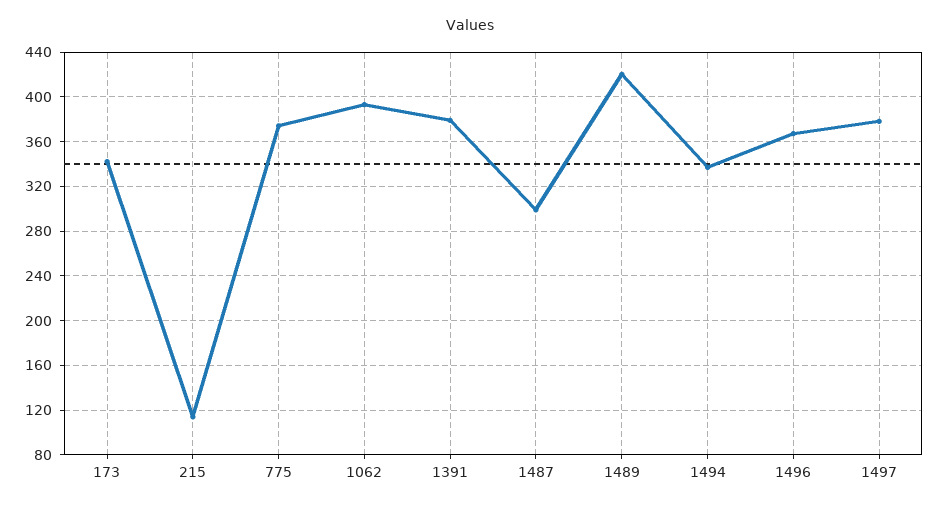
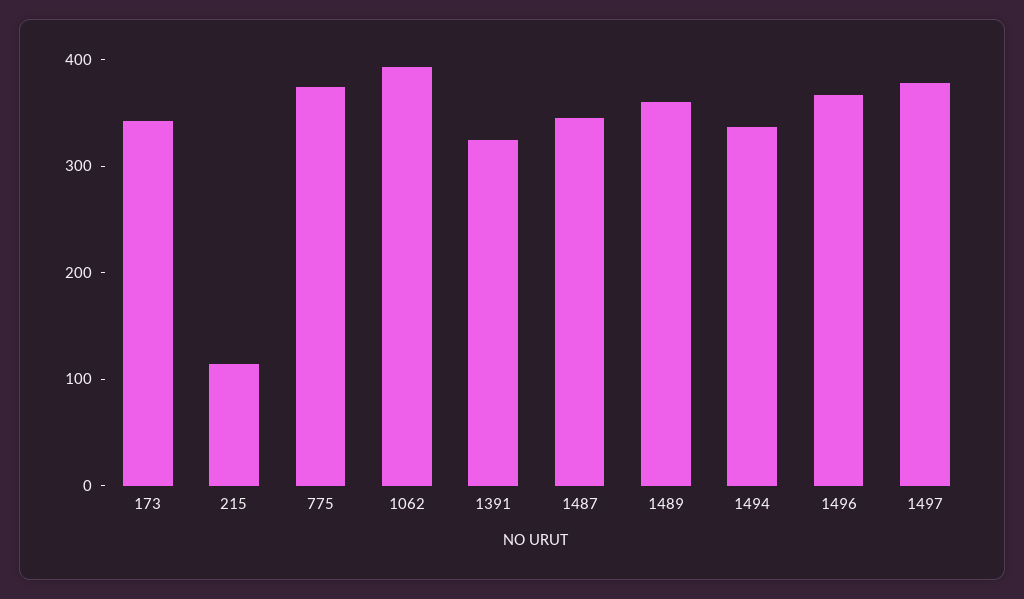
1391: 380 -> 320
1487: 300 -> 340
1489: 420 -> 360

